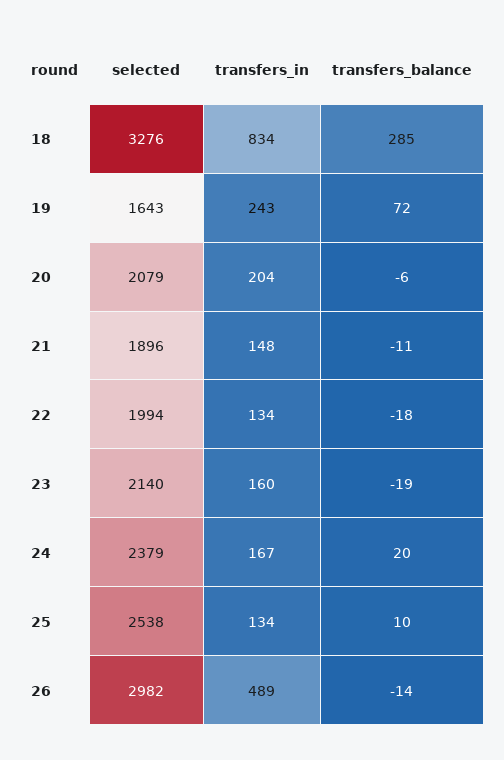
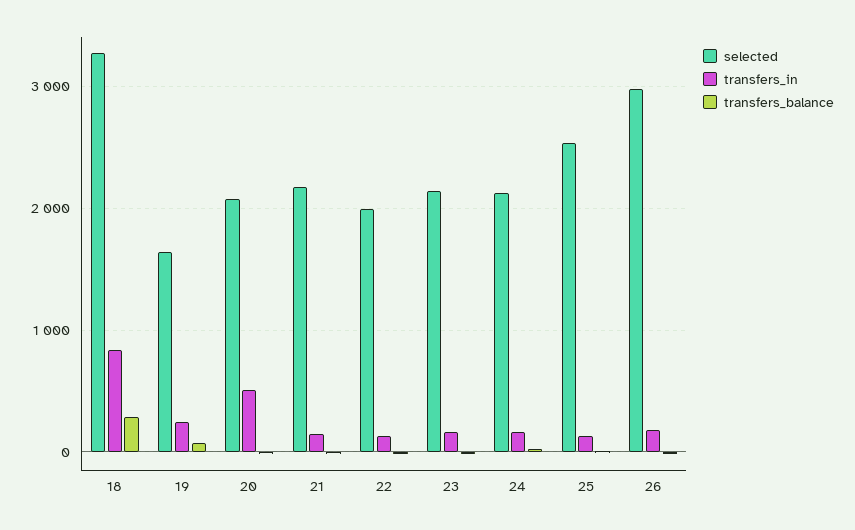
transfers_in, 20: 204 -> 500
selected, 21: 1896 -> 2200
selected, 24: 2379 -> 2100
transfers_in, 26: 489 -> 200

